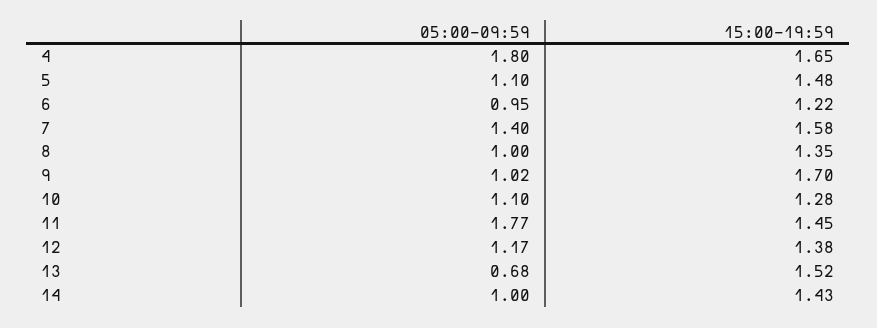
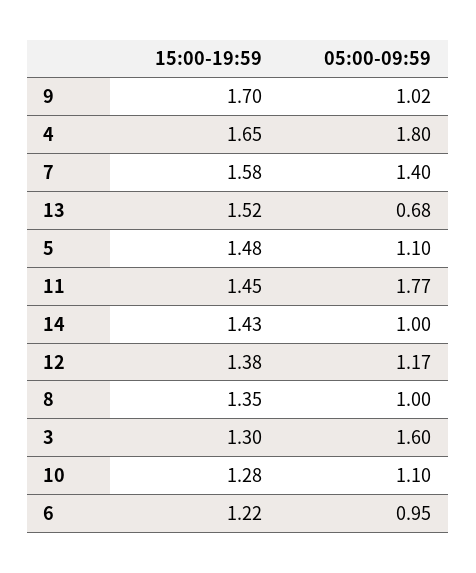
15:00-19:59, 3: none -> 1.3
05:00-09:59, 3: none -> 1.6

